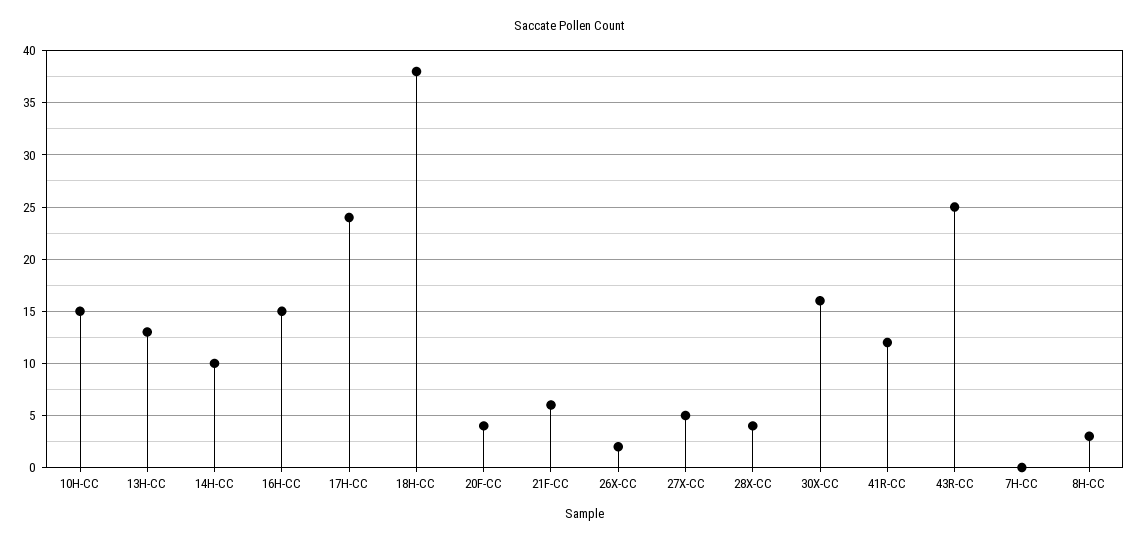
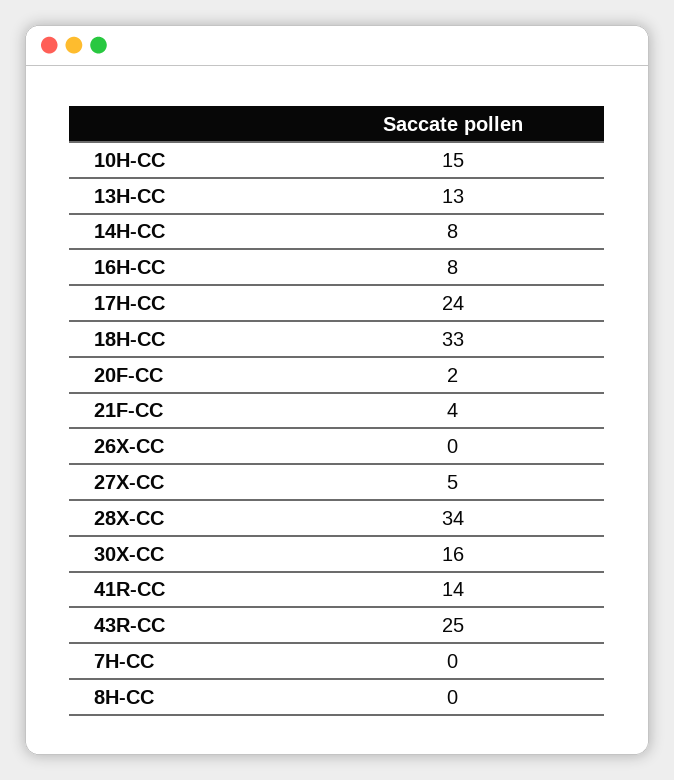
14H-CC: 10 -> 8
16H-CC: 15 -> 8
18H-CC: 38 -> 33
20F-CC: 4 -> 2
21F-CC: 6 -> 4
26X-CC: 2 -> 0
28X-CC: 4 -> 34
41R-CC: 12 -> 14
8H-CC: 3 -> 0

